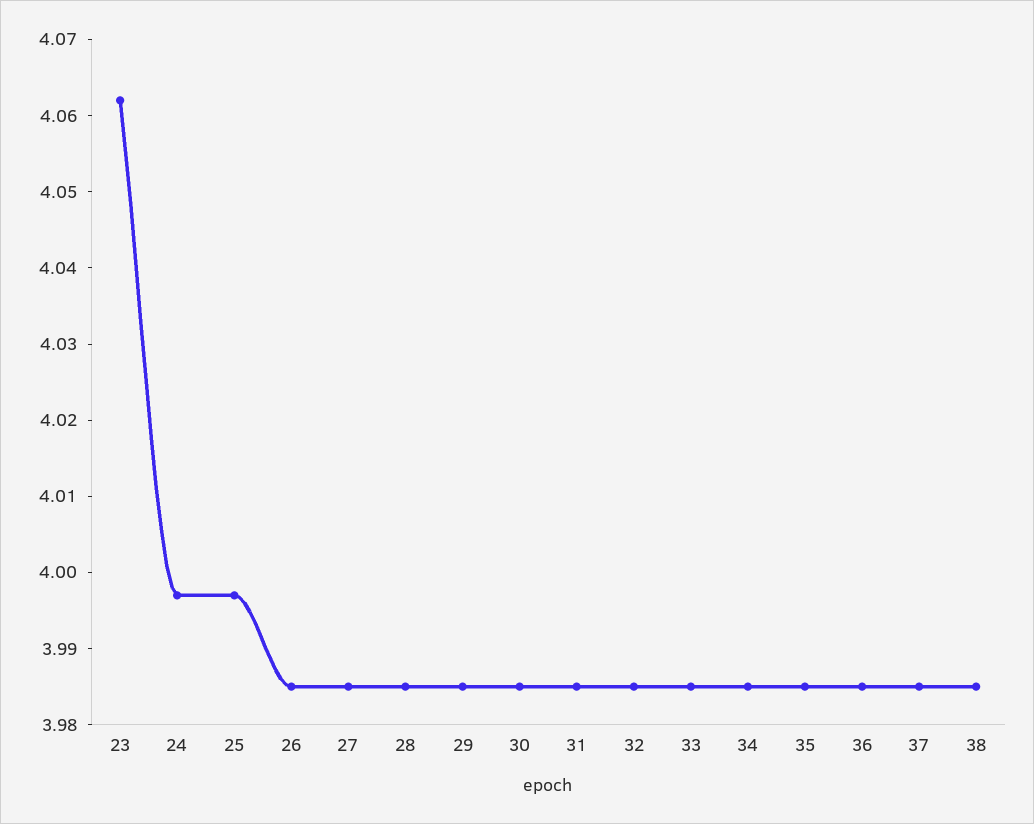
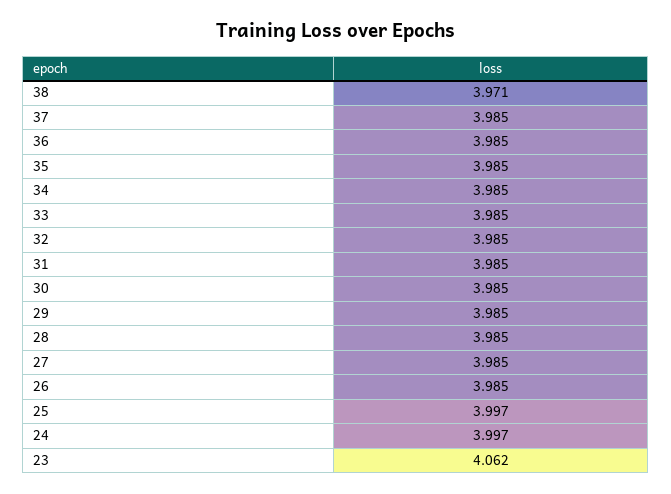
38: 3.985 -> 3.971

